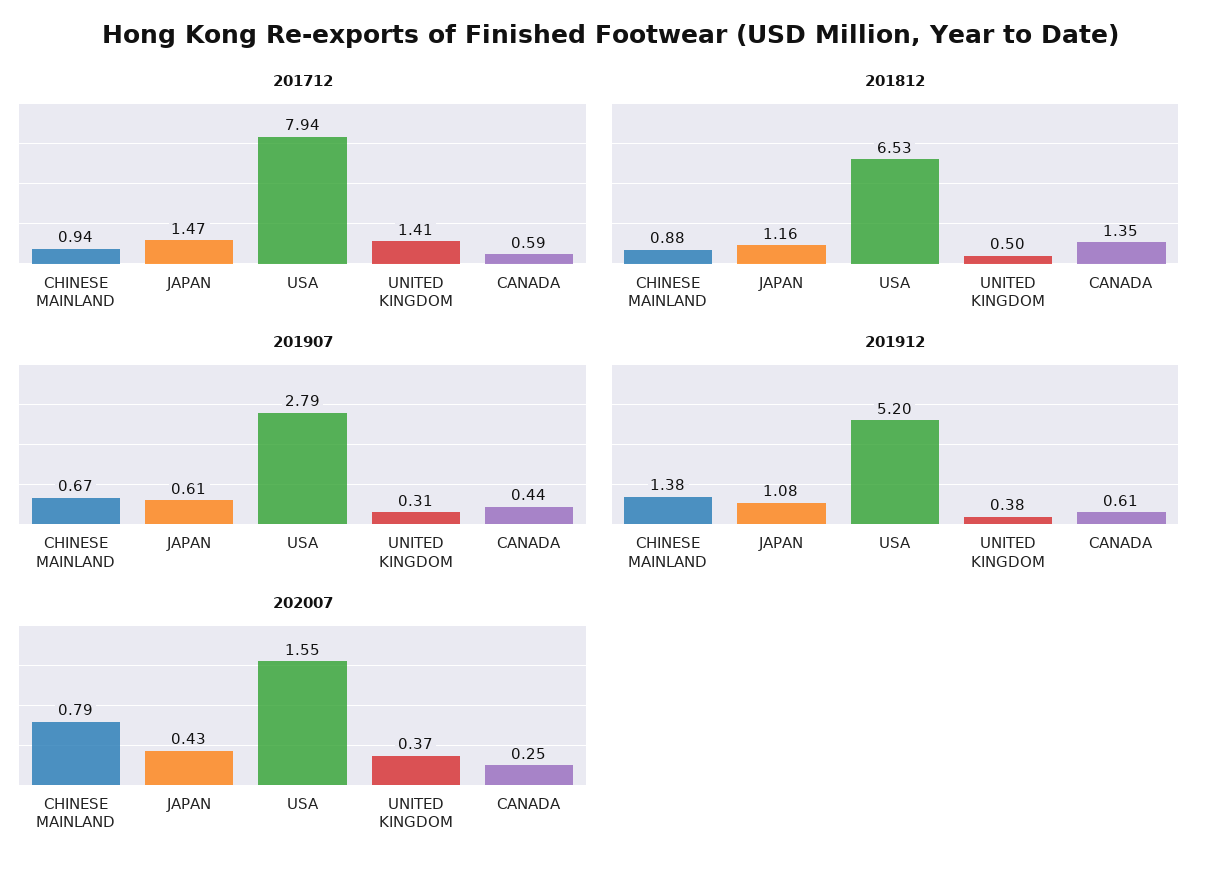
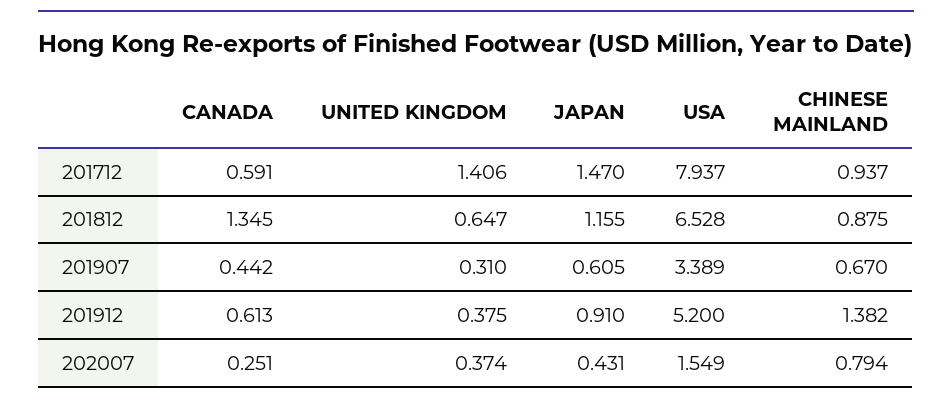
201812, UNITED KINGDOM: 0.5 -> 0.647
201907, USA: 2.79 -> 3.389
201912, JAPAN: 1.08 -> 0.91

